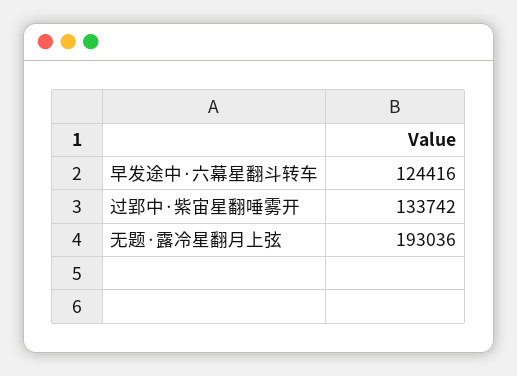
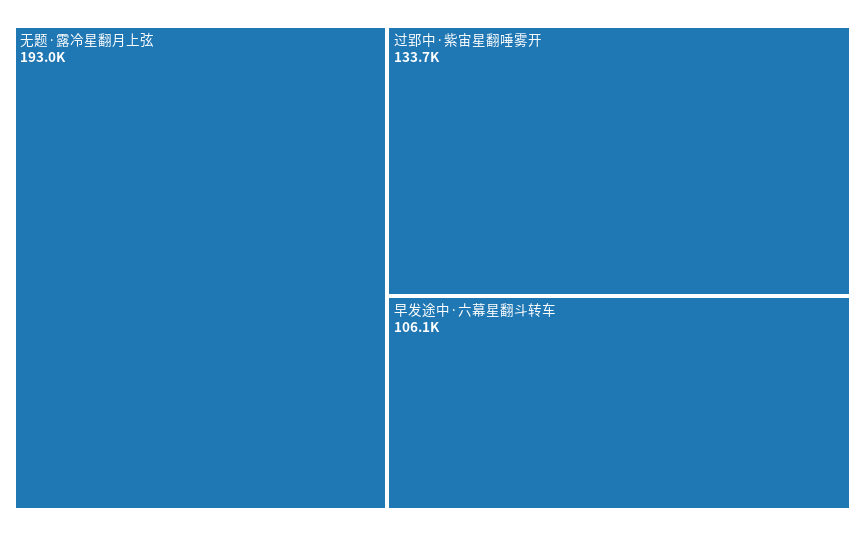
早发途中·六幕星翻斗转车: 124416 -> 106100

